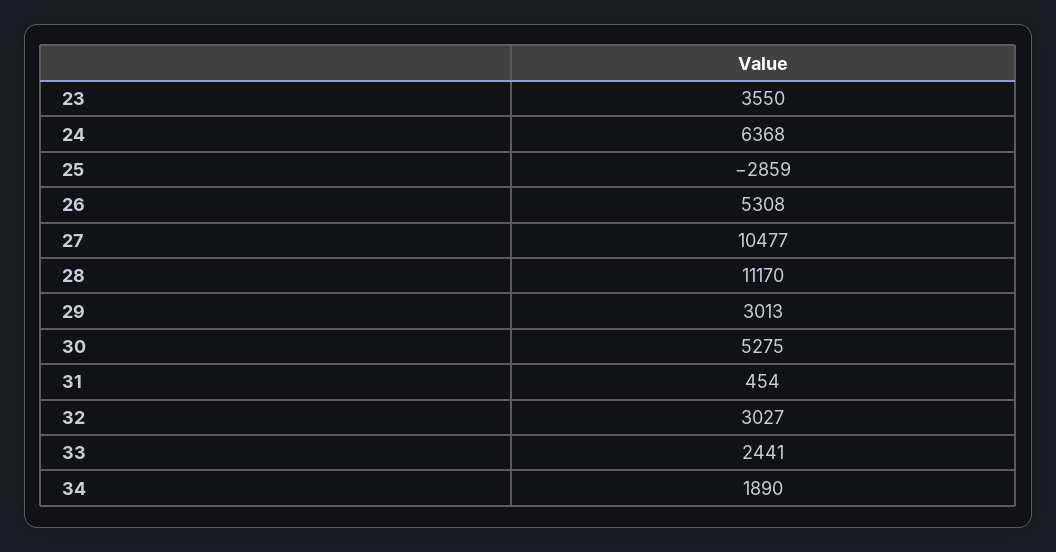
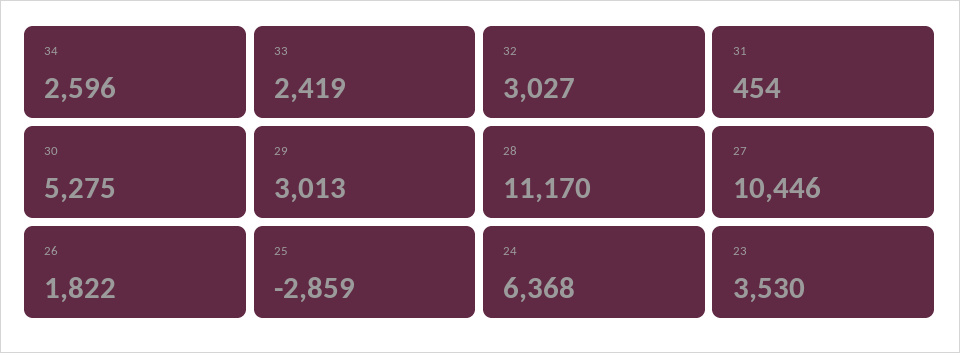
23: 3550 -> 3530
26: 5308 -> 1822
27: 10477 -> 10446
33: 2441 -> 2419
34: 1890 -> 2596

